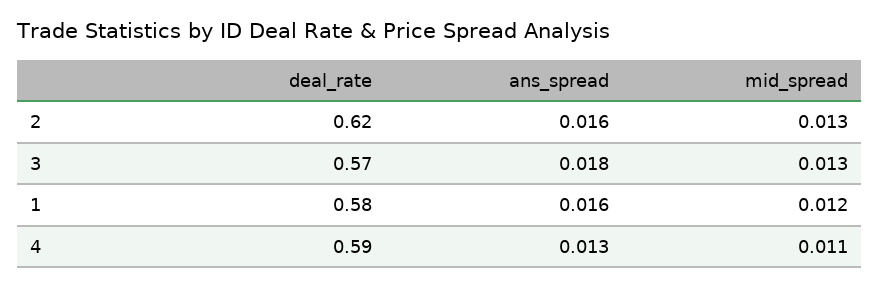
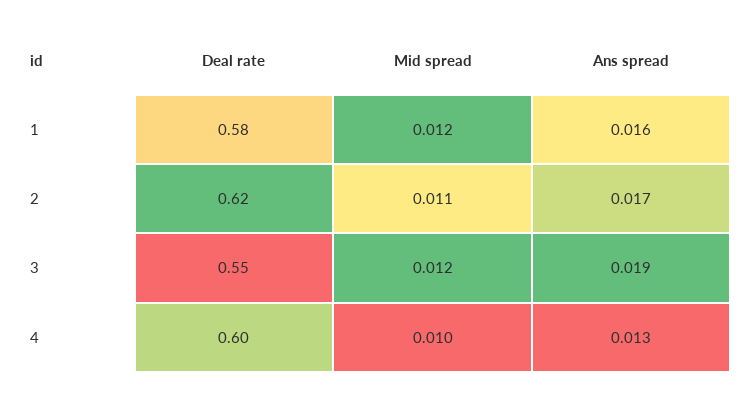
ans_spread, 2: 0.016 -> 0.017
mid_spread, 2: 0.013 -> 0.011
deal_rate, 3: 0.57 -> 0.55
ans_spread, 3: 0.018 -> 0.019
mid_spread, 3: 0.013 -> 0.012
deal_rate, 4: 0.59 -> 0.6
mid_spread, 4: 0.011 -> 0.01

